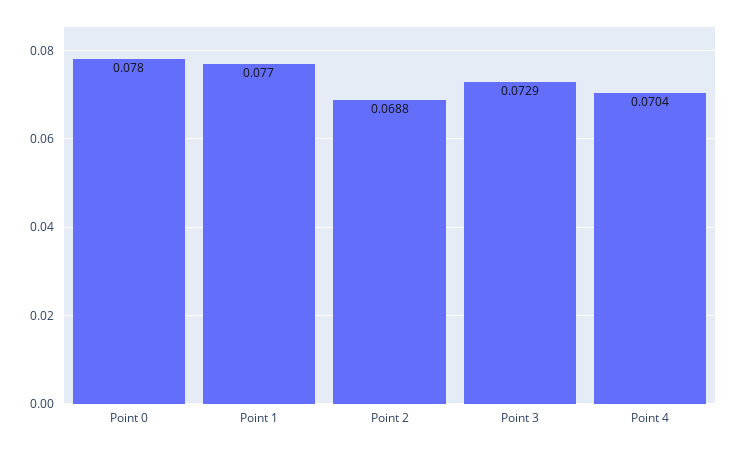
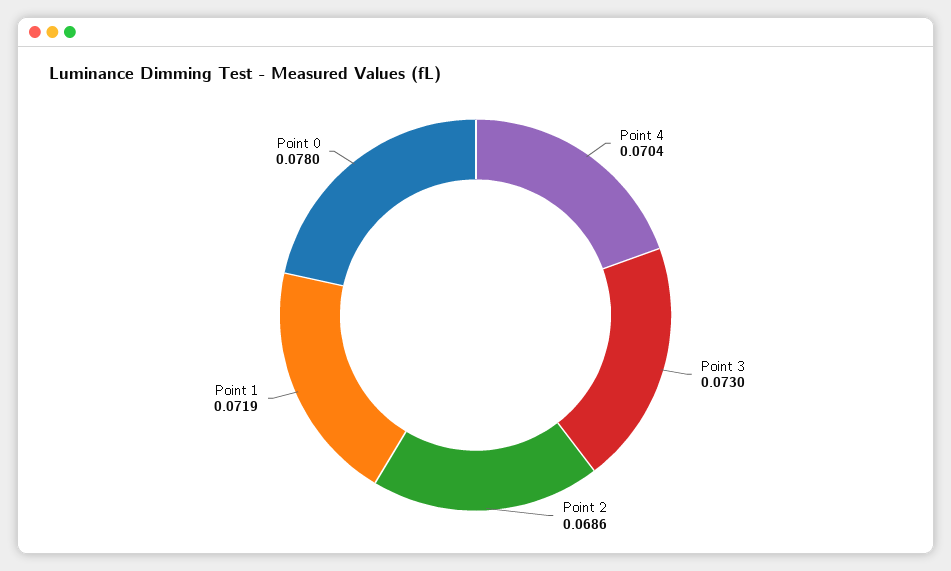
Point 1: 0.077 -> 0.0719
Point 2: 0.0688 -> 0.0686
Point 3: 0.0729 -> 0.073

